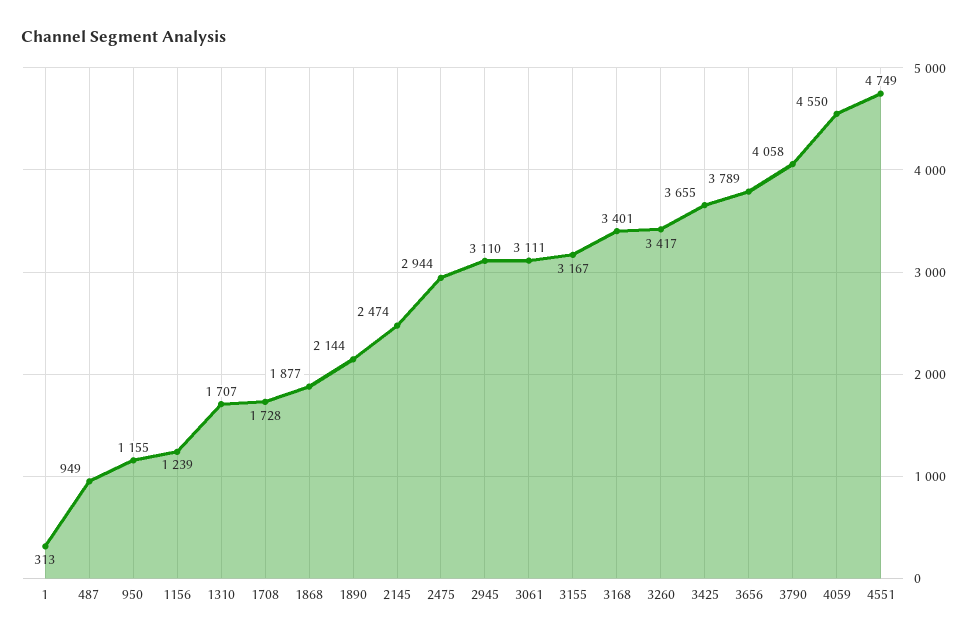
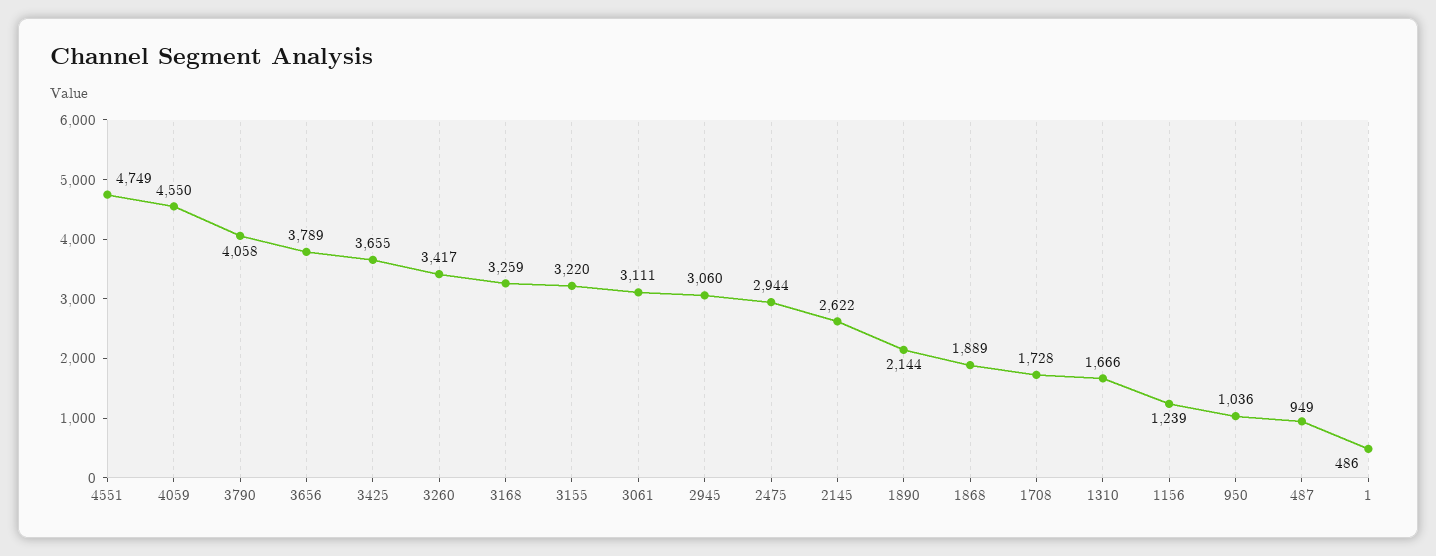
1: 313 -> 486
950: 1155 -> 1036
1310: 1707 -> 1666
1868: 1877 -> 1889
2145: 2474 -> 2622
2945: 3110 -> 3060
3155: 3167 -> 3220
3168: 3401 -> 3259

